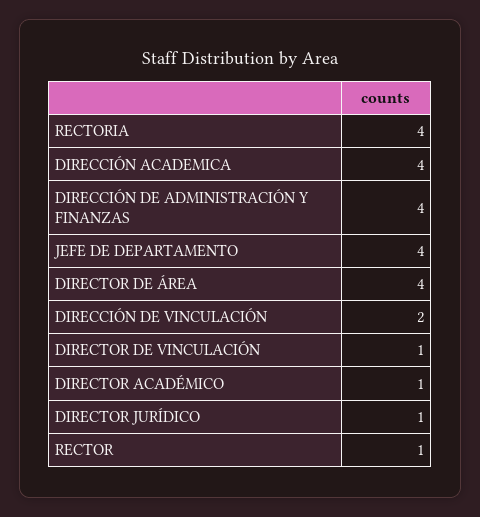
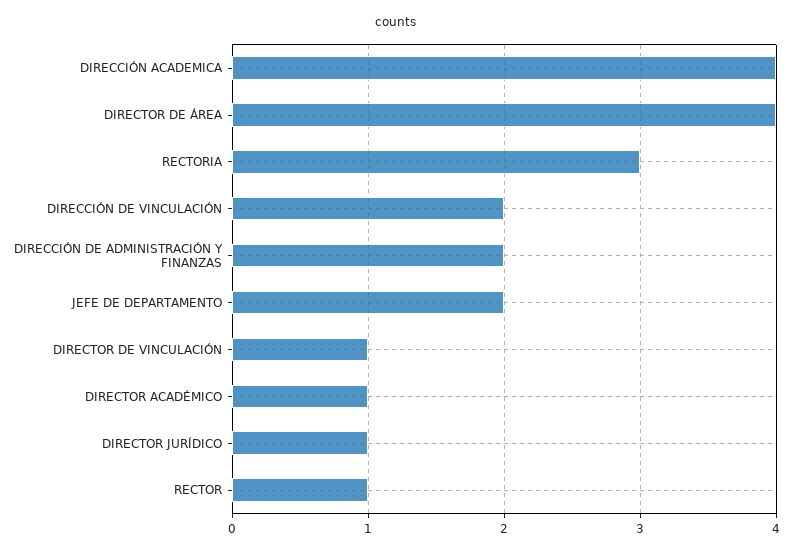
RECTORIA: 4 -> 3
DIRECCIÓN DE ADMINISTRACIÓN Y FINANZAS: 4 -> 2
JEFE DE DEPARTAMENTO: 4 -> 2

